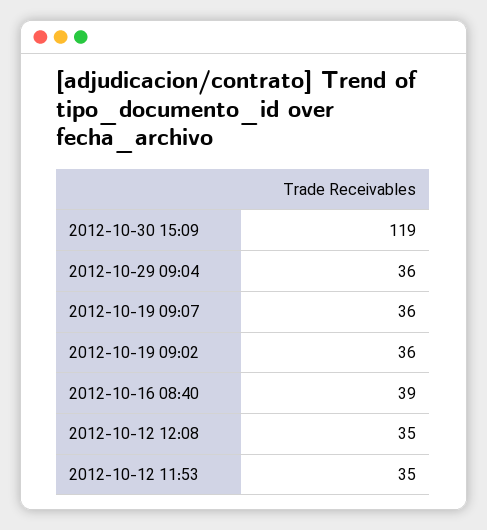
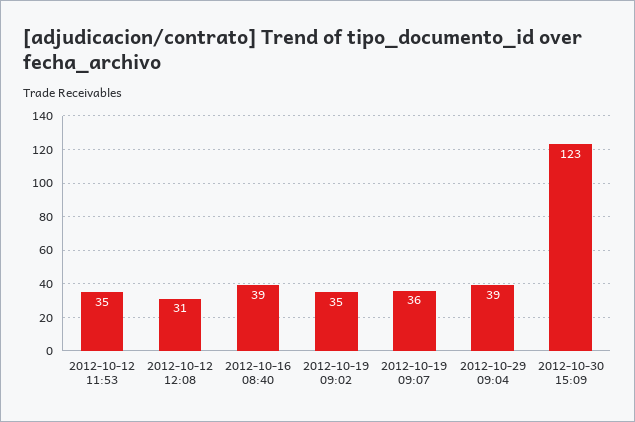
2012-10-30 15:09: 119 -> 123
2012-10-29 09:04: 36 -> 39
2012-10-19 09:02: 36 -> 35
2012-10-12 12:08: 35 -> 31

